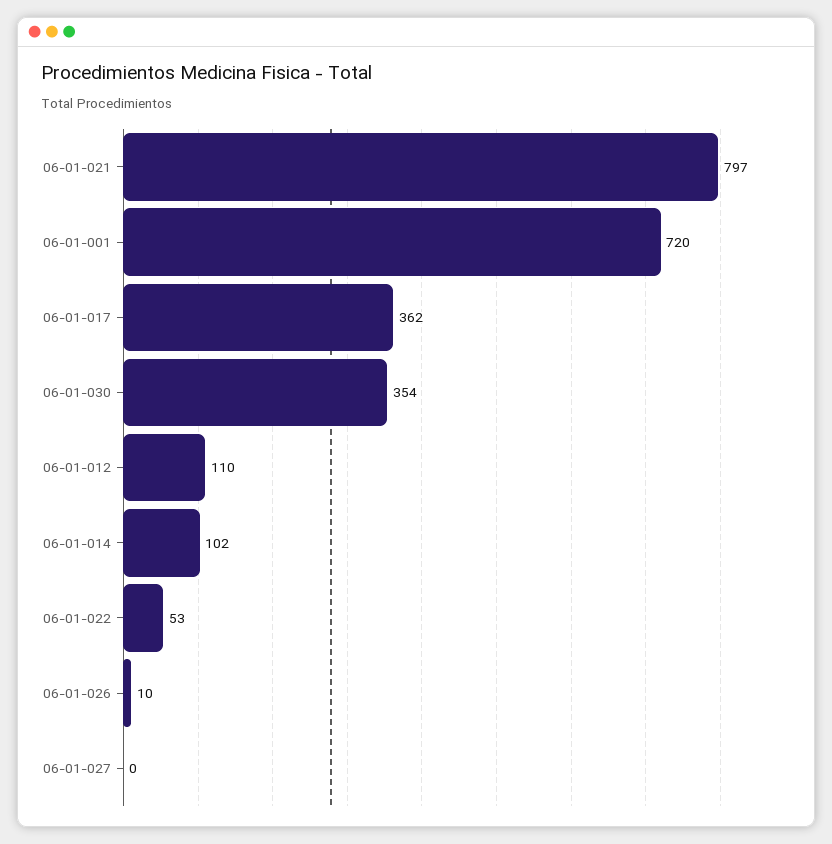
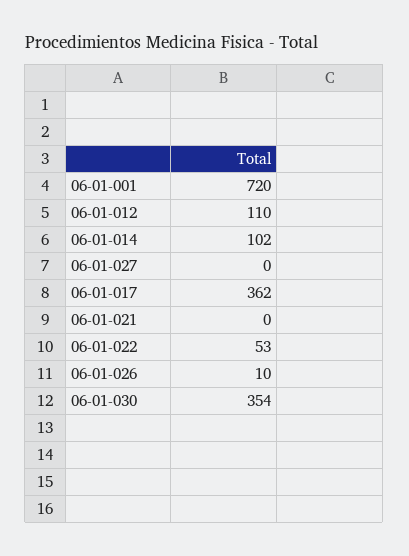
06-01-021: 797 -> 0

